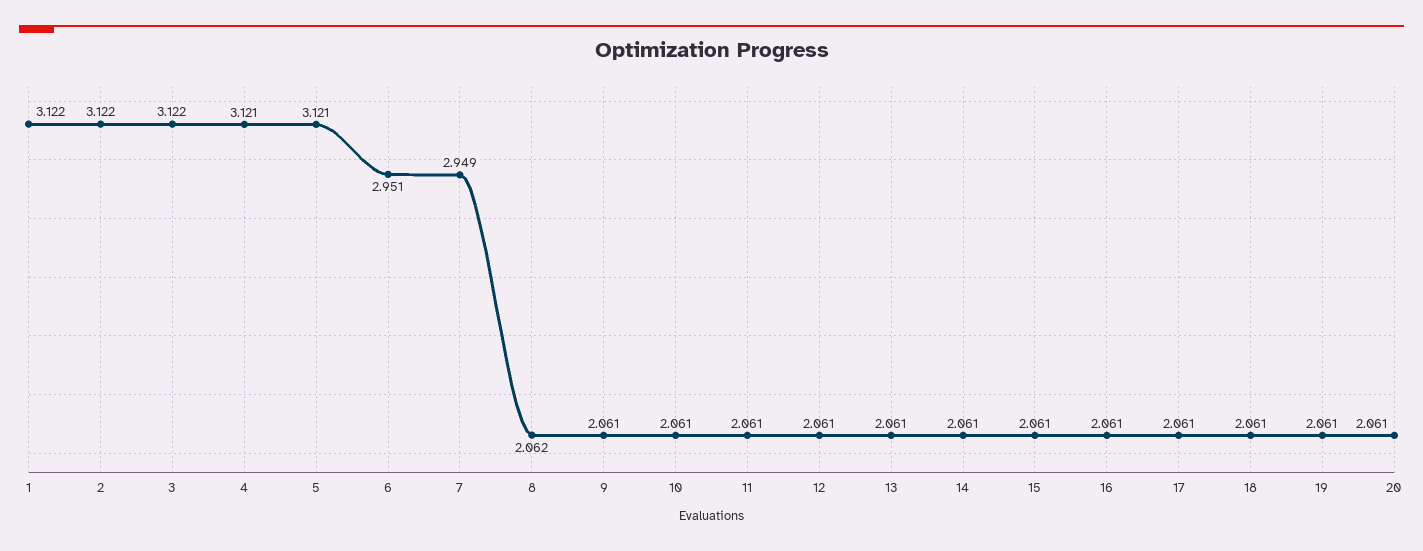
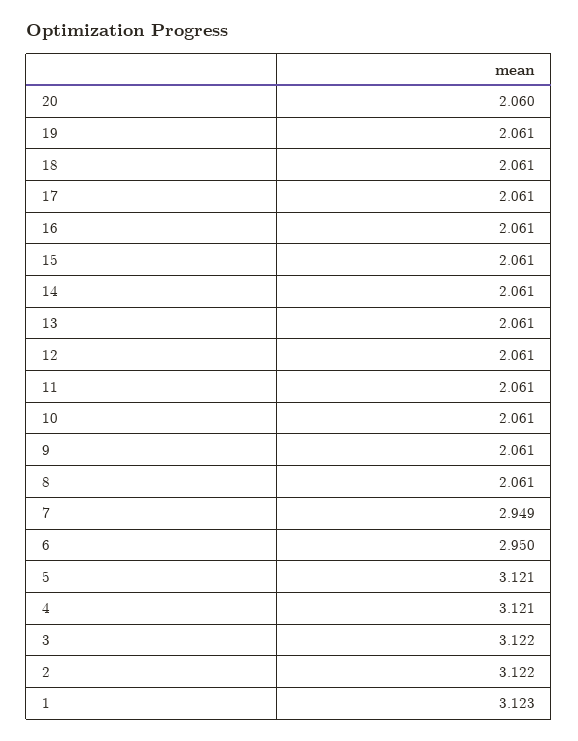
1: 3.122 -> 3.123
6: 2.951 -> 2.95
8: 2.062 -> 2.061
20: 2.061 -> 2.06

